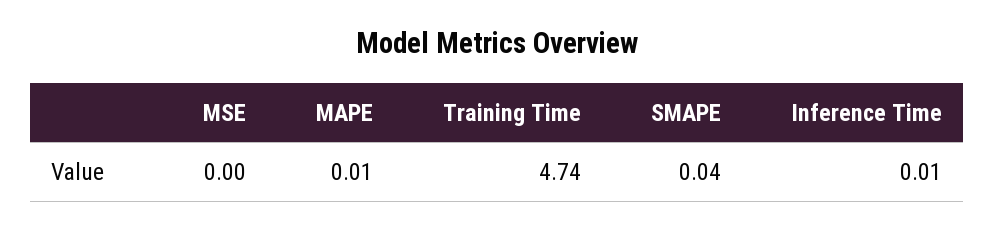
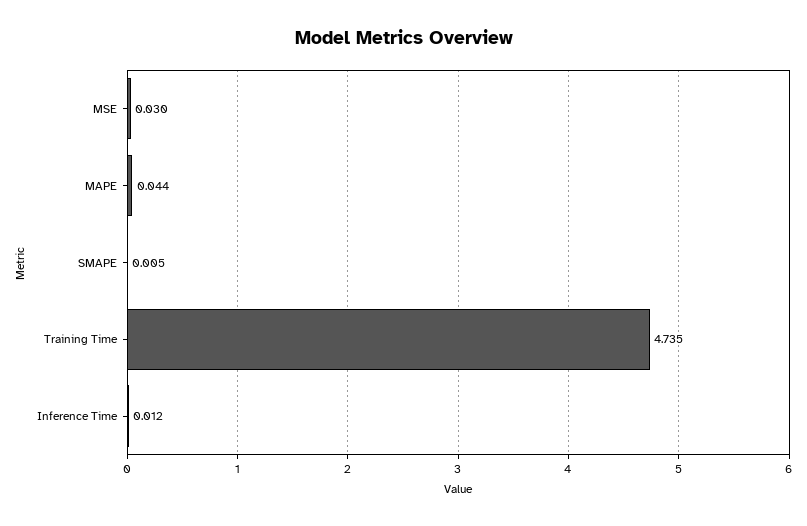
MSE: 0 -> 0.03
MAPE: 0.01 -> 0.044
SMAPE: 0.04 -> 0.005

